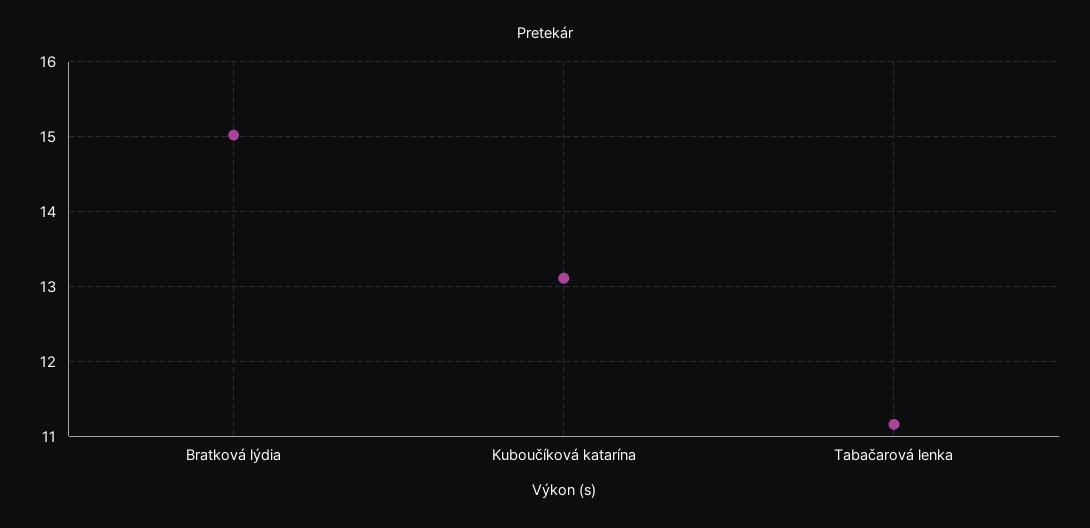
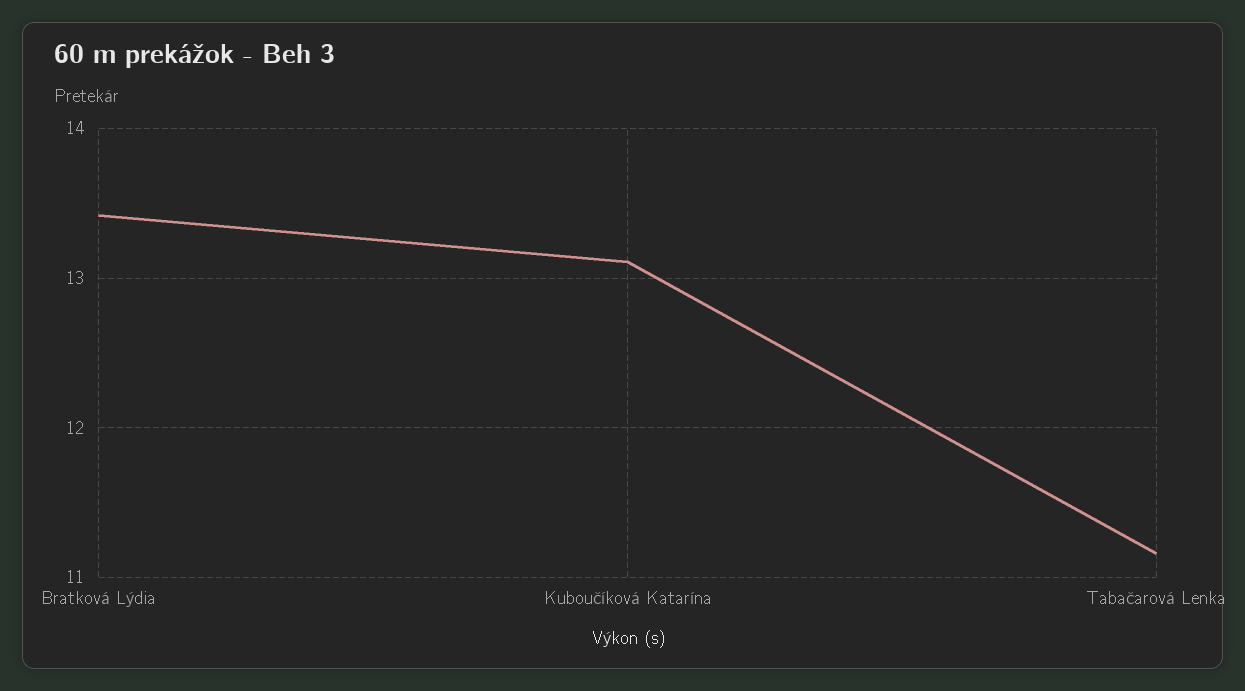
Bratková lýdia: 15 -> 13.4

